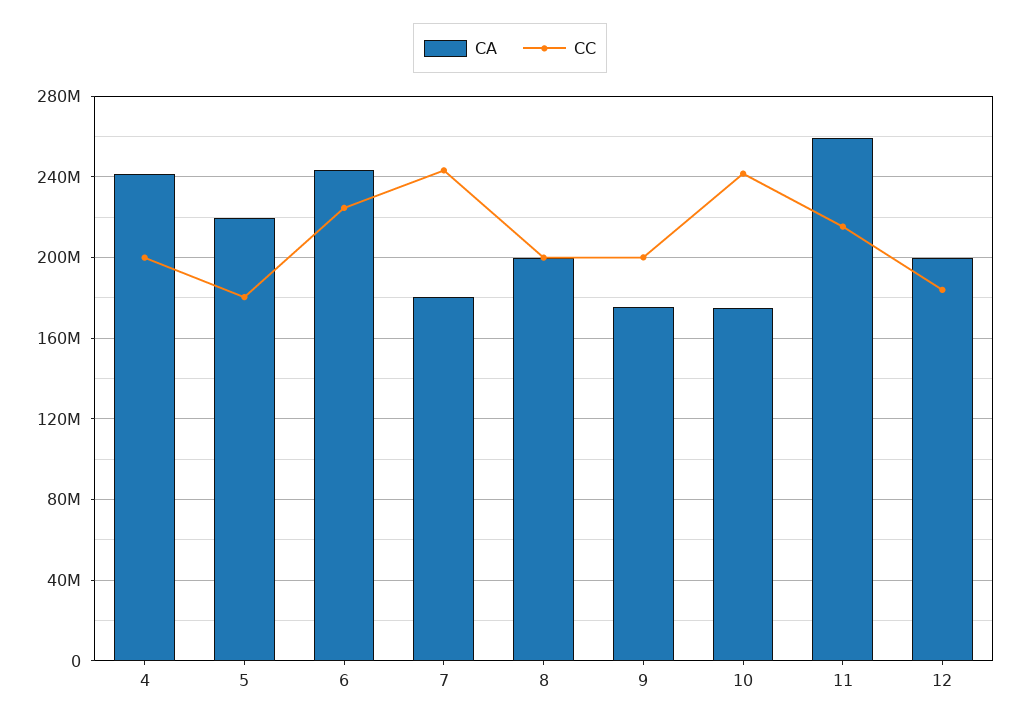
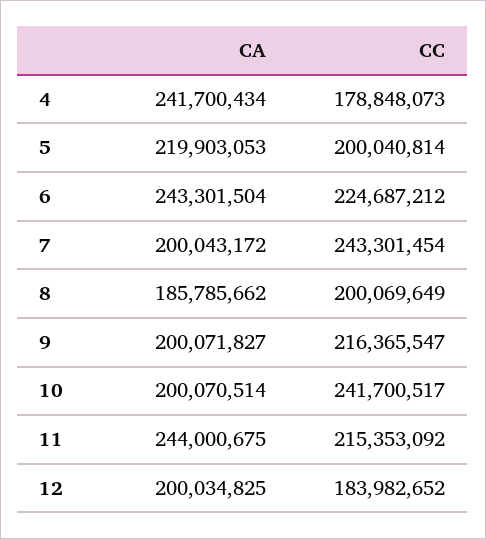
CC, 4: 200000000 -> 178848073
CC, 5: 180000000 -> 200040814
CA, 7: 180000000 -> 200043172
CA, 8: 200000000 -> 185785662
CA, 9: 175000000 -> 200071827
CC, 9: 200000000 -> 216365547
CA, 10: 175000000 -> 200070514
CA, 11: 260000000 -> 244000675

